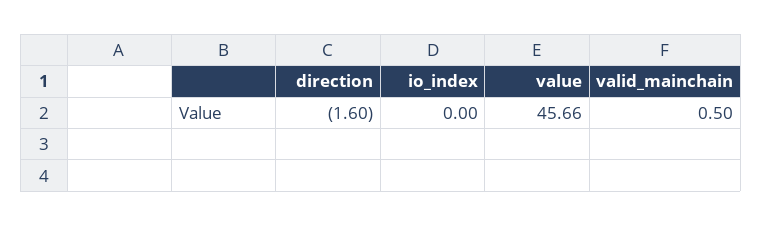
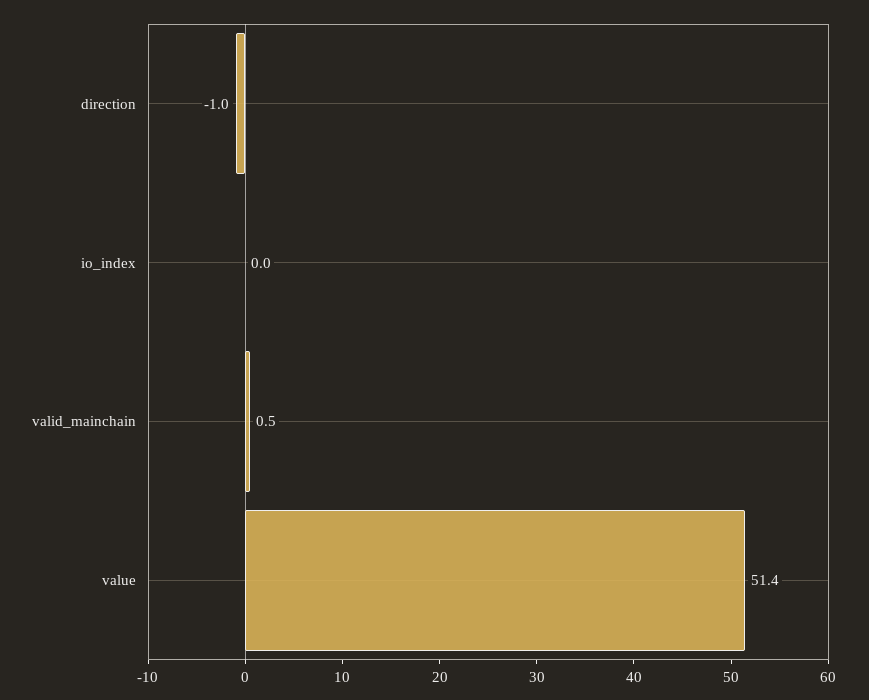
direction: -1.6 -> -1
value: 45.66 -> 51.4

